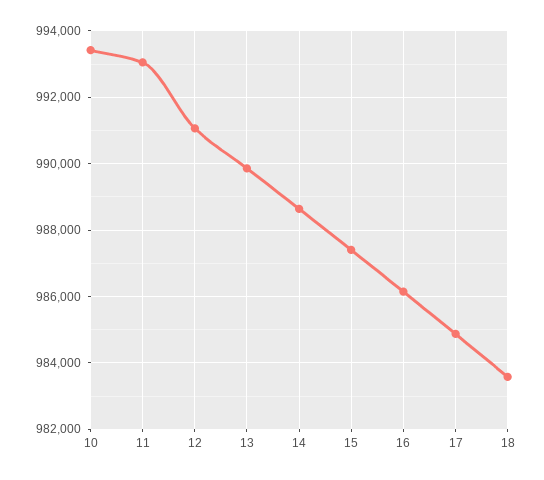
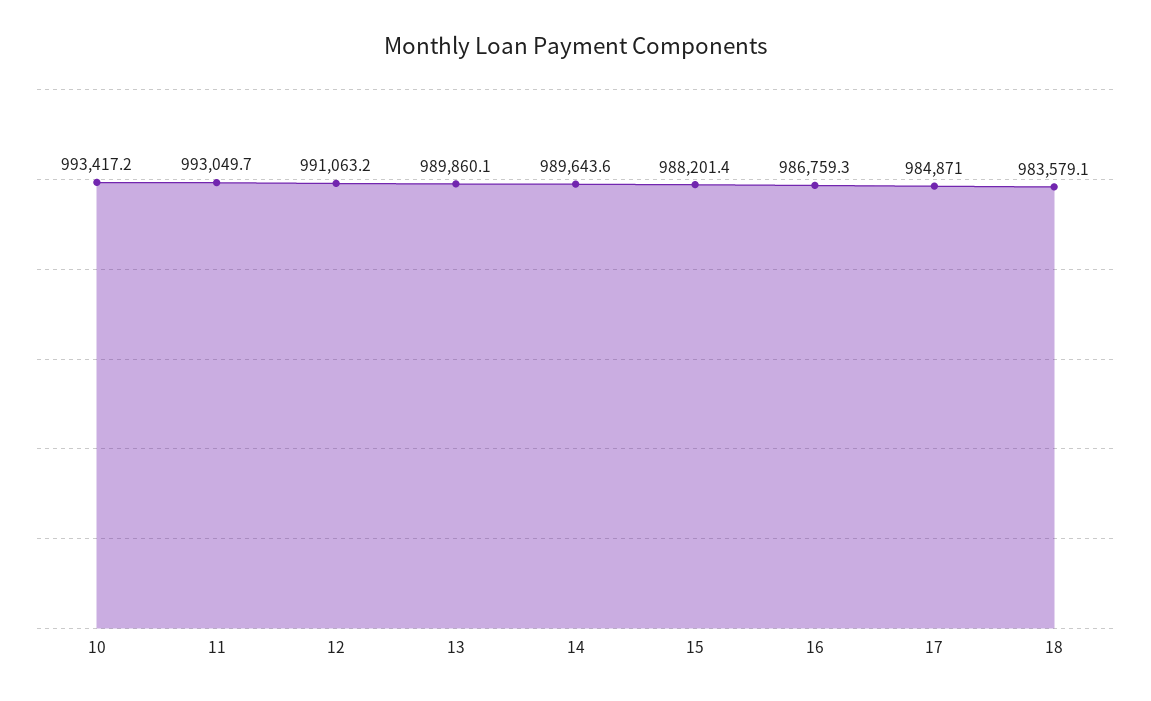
14: 988600 -> 989643.6
15: 987400 -> 988201.4
16: 986200 -> 986759.3

